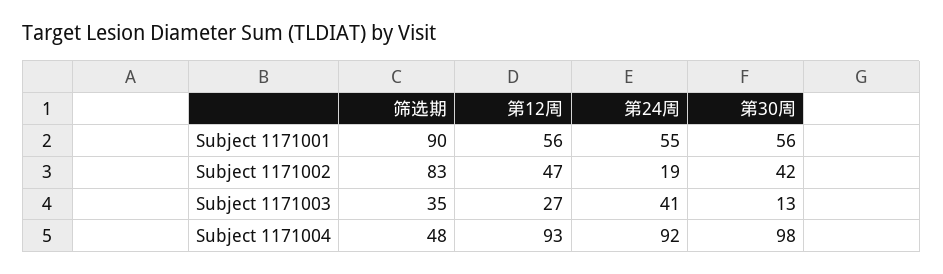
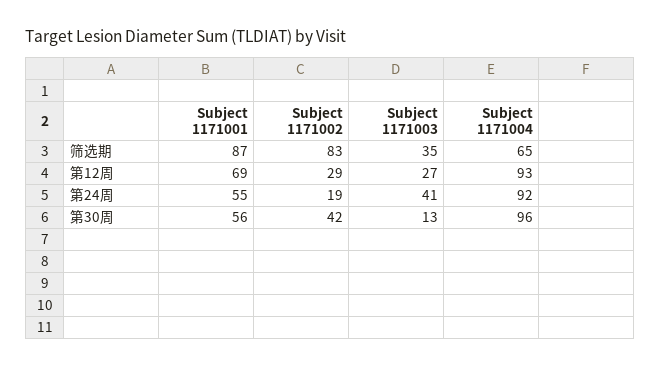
筛选期, Subject 1171001: 90 -> 87
第12周, Subject 1171001: 56 -> 69
第12周, Subject 1171002: 47 -> 29
筛选期, Subject 1171004: 48 -> 65
第30周, Subject 1171004: 98 -> 96

